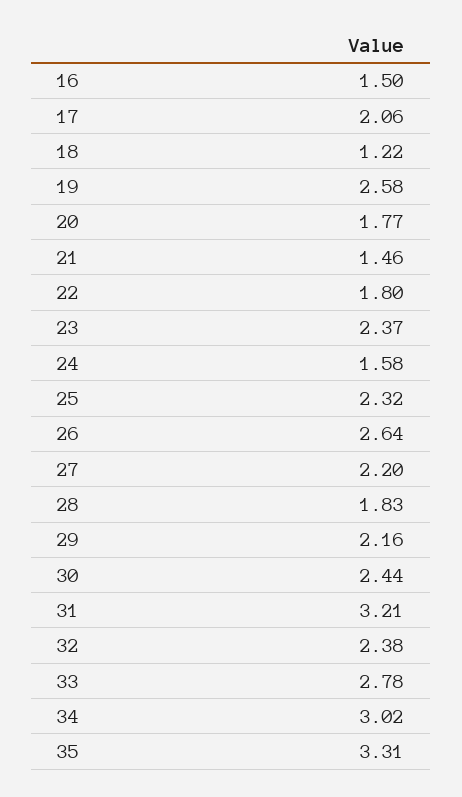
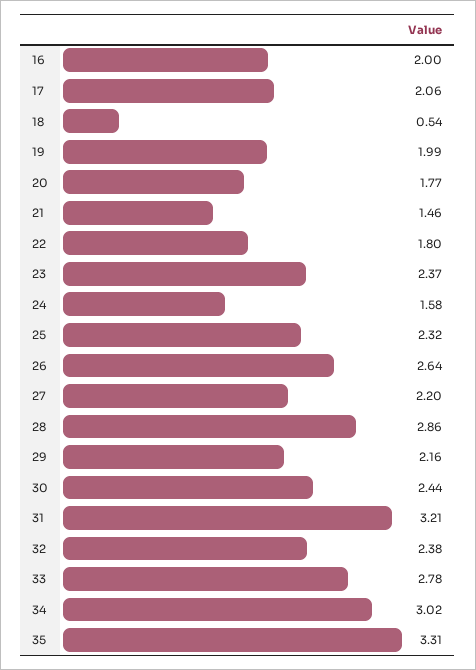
16: 1.5 -> 2
18: 1.22 -> 0.54
19: 2.58 -> 1.99
28: 1.83 -> 2.86

